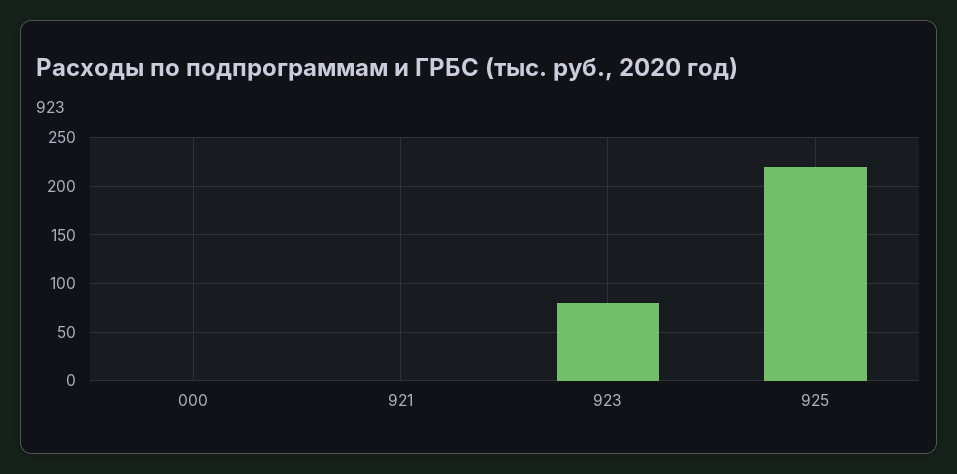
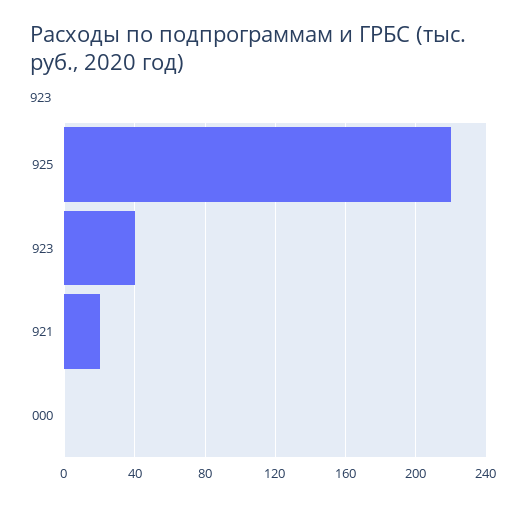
921: 0 -> 20
923: 80 -> 40

